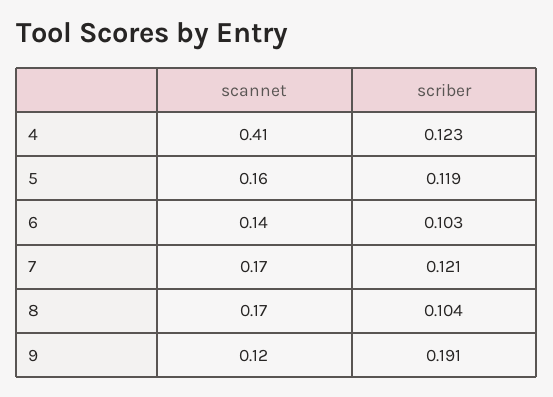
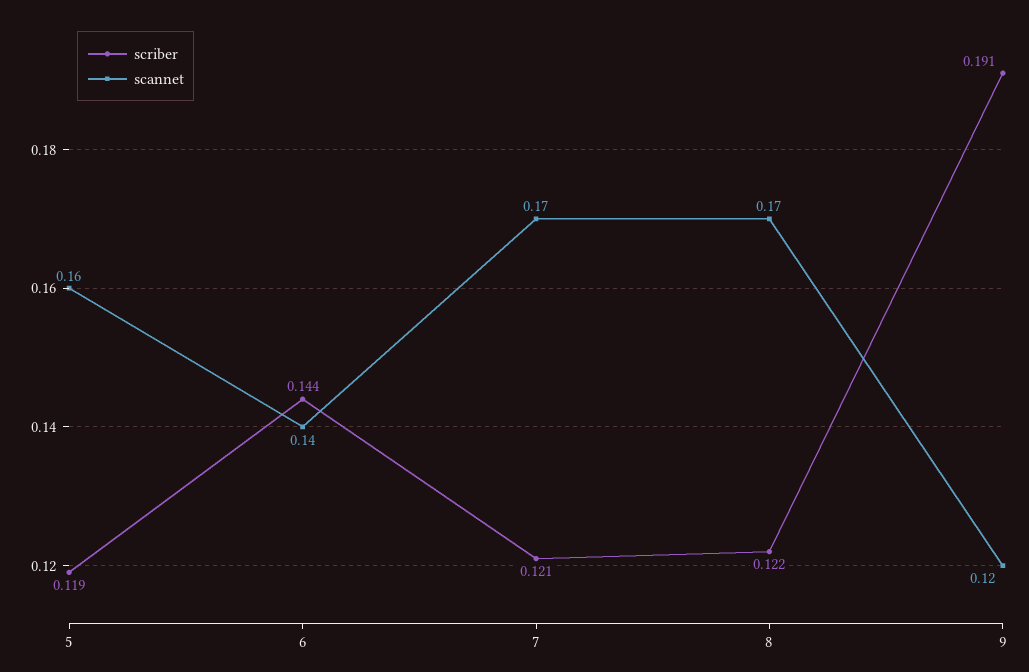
scannet, 4: 0.41 -> none
scriber, 4: 0.123 -> none
scriber, 6: 0.103 -> 0.144
scriber, 8: 0.104 -> 0.122

